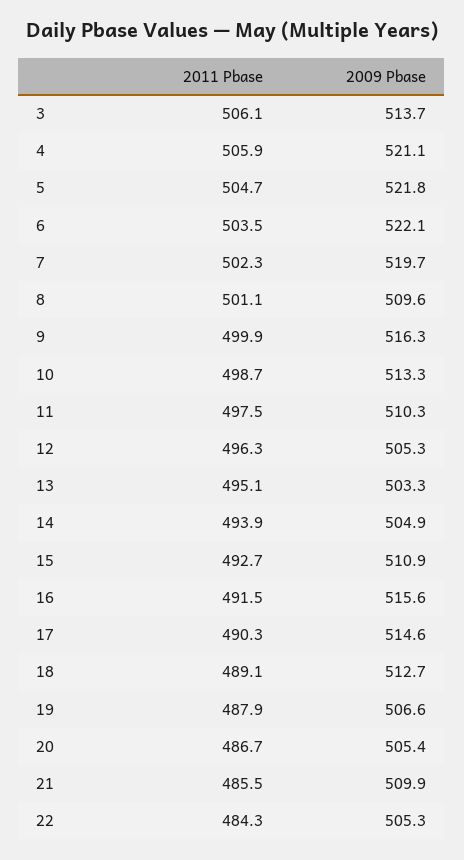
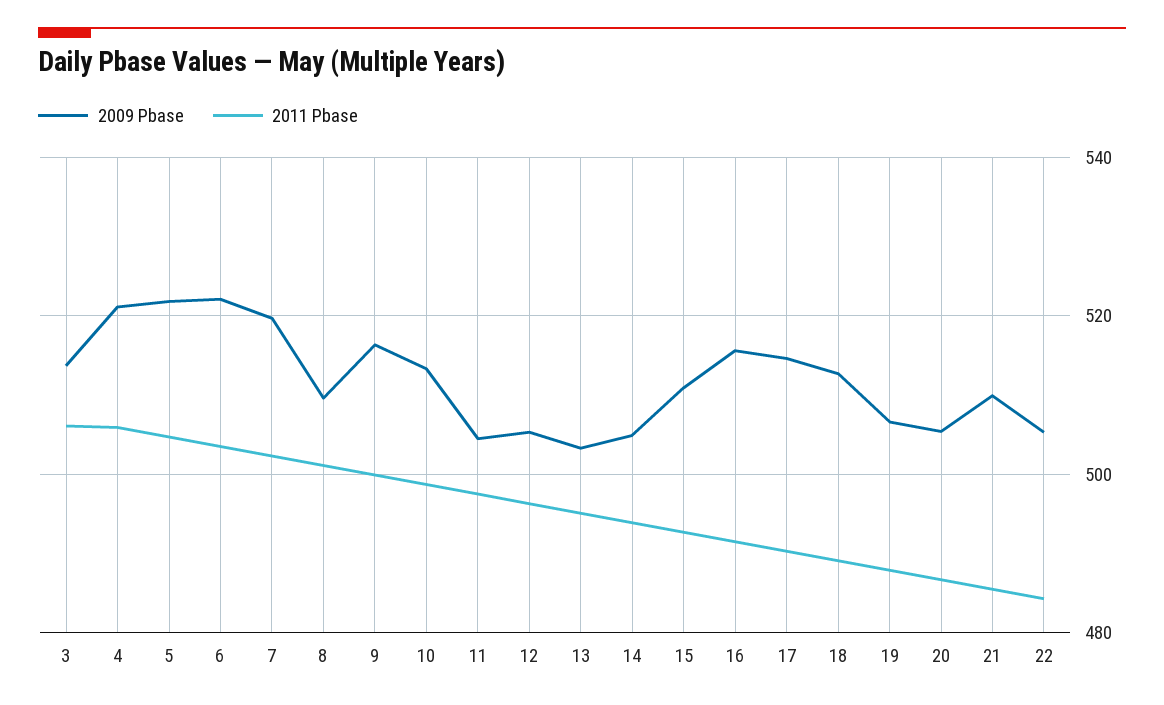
2009 Pbase, 11: 510.3 -> 504

